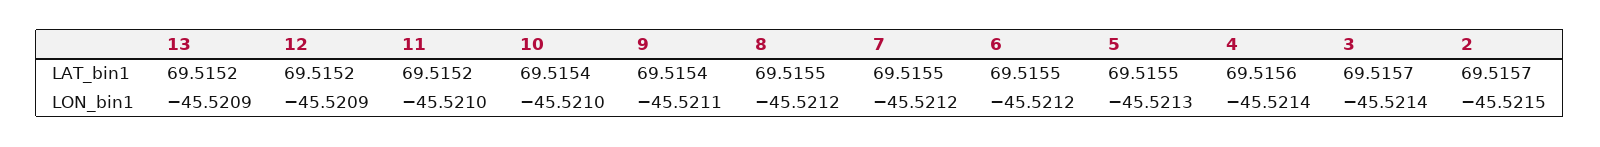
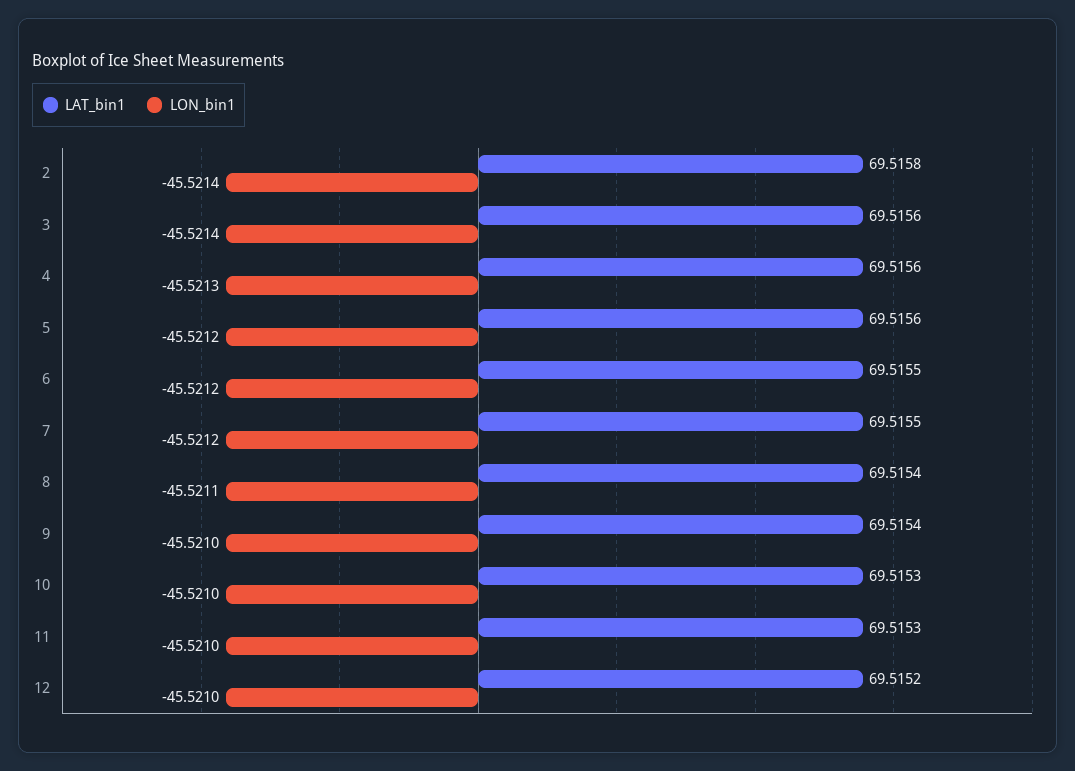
LAT_bin1, 13: 69.5152 -> none
LAT_bin1, 11: 69.5152 -> 69.5153
LAT_bin1, 10: 69.5154 -> 69.5153
LAT_bin1, 8: 69.5155 -> 69.5154
LAT_bin1, 5: 69.5155 -> 69.5156
LAT_bin1, 3: 69.5157 -> 69.5156
LAT_bin1, 2: 69.5157 -> 69.5158
LON_bin1, 13: -45.5209 -> none
LON_bin1, 12: -45.5209 -> -45.521
LON_bin1, 9: -45.5211 -> -45.521
LON_bin1, 8: -45.5212 -> -45.5211
LON_bin1, 5: -45.5213 -> -45.5212
LON_bin1, 4: -45.5214 -> -45.5213
LON_bin1, 2: -45.5215 -> -45.5214

